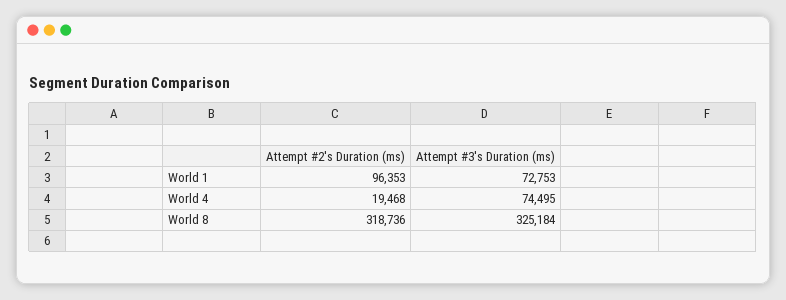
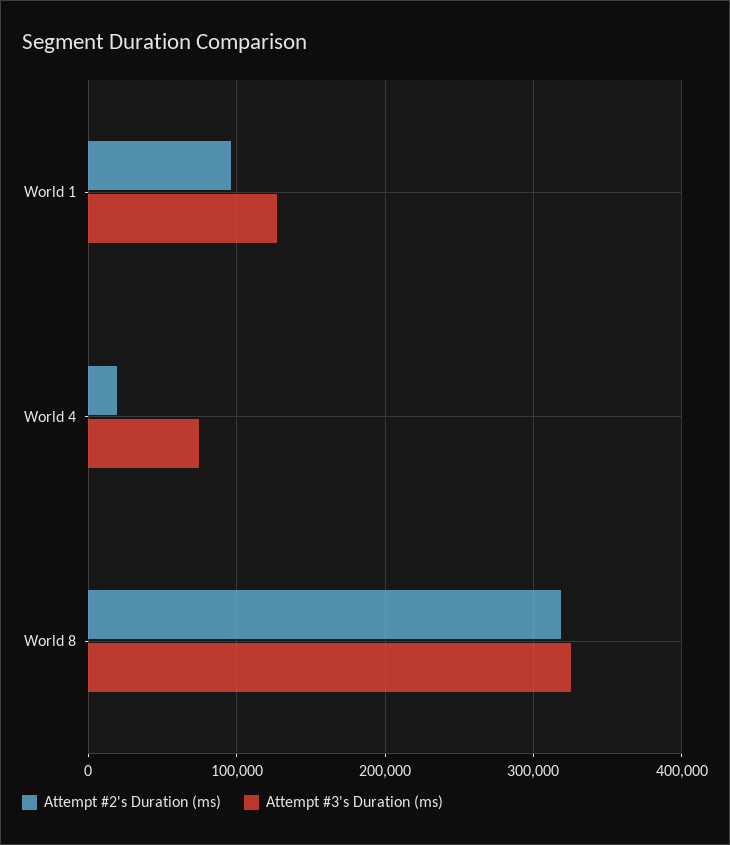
Attempt #3's Duration (ms), World 1: 72753 -> 130000

